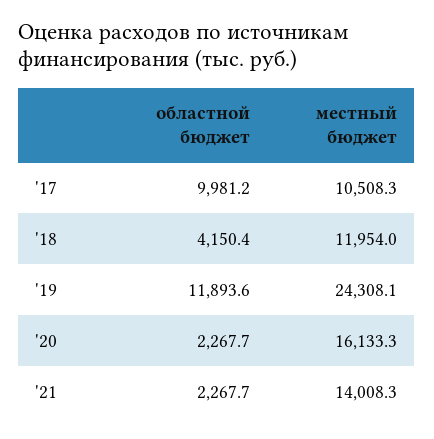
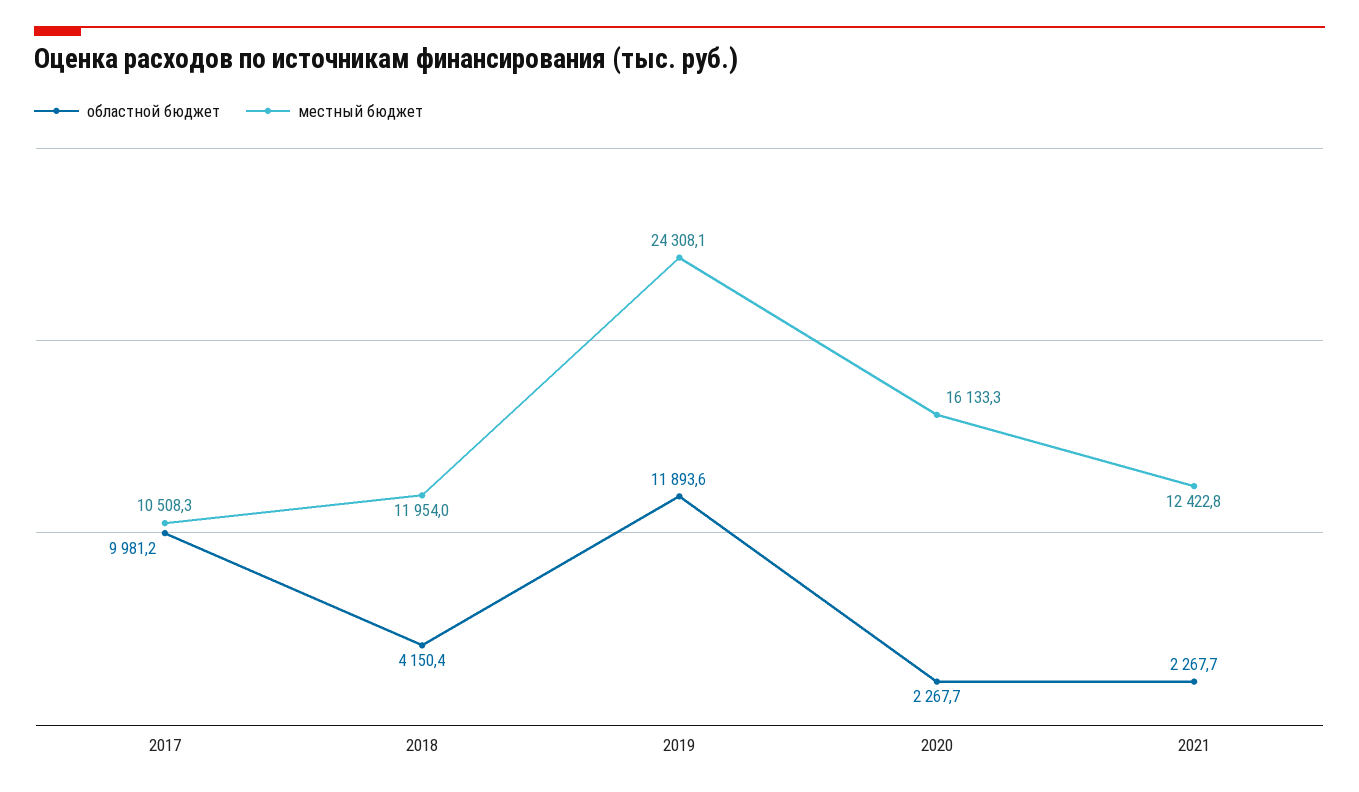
местный бюджет, '21: 14008.3 -> 12422.8

